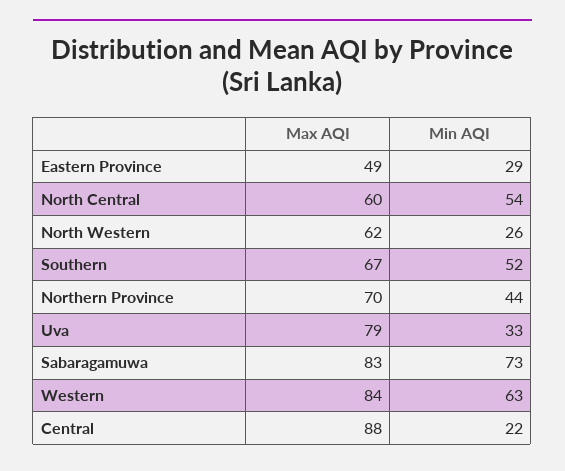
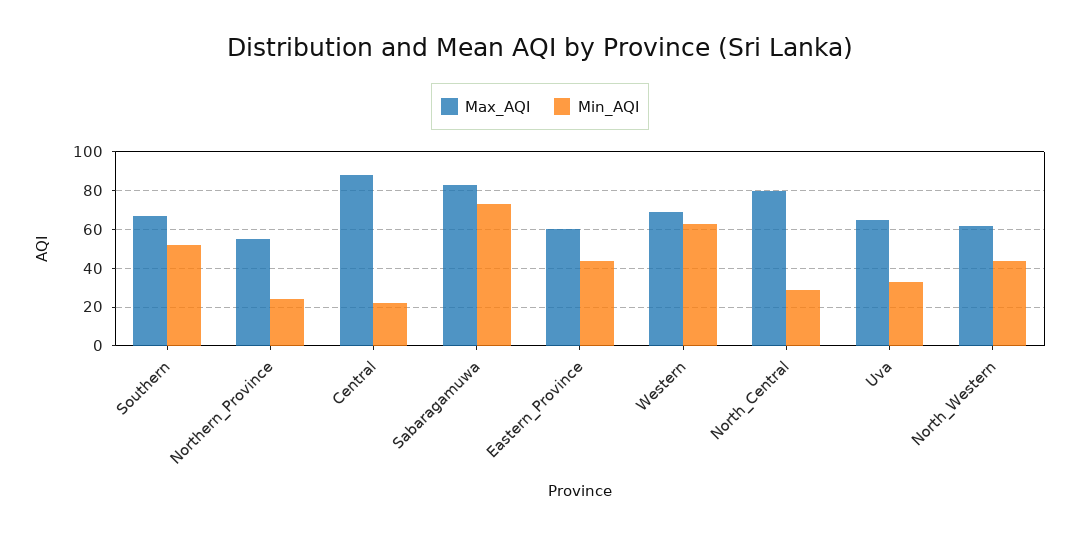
Max AQI, Eastern Province: 49 -> 60
Min AQI, Eastern Province: 29 -> 45
Max AQI, North Central: 60 -> 80
Min AQI, North Central: 54 -> 30
Min AQI, North Western: 26 -> 45
Max AQI, Northern Province: 70 -> 55
Min AQI, Northern Province: 44 -> 25
Max AQI, Uva: 79 -> 65
Max AQI, Western: 84 -> 70

